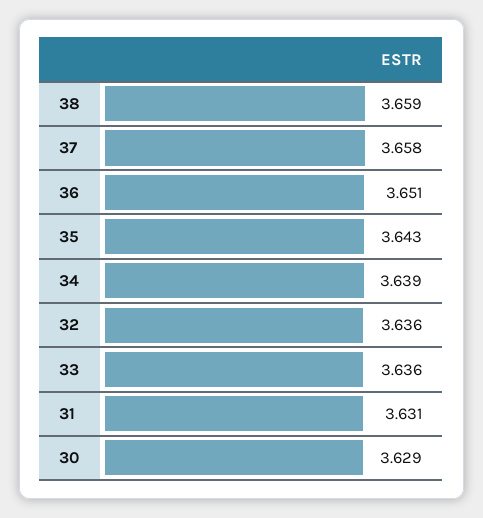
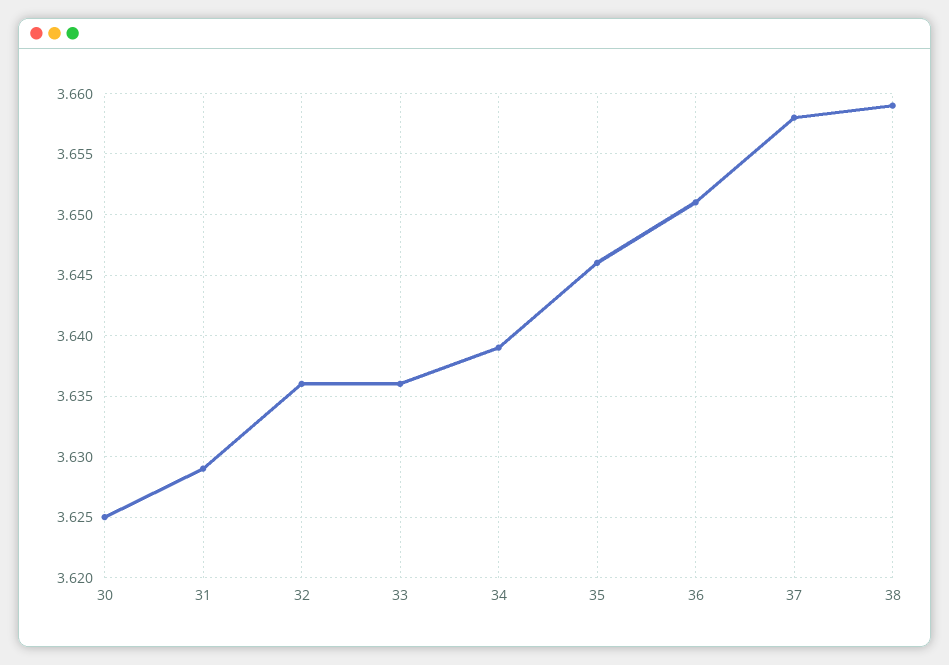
35: 3.643 -> 3.646
31: 3.631 -> 3.629
30: 3.629 -> 3.625

